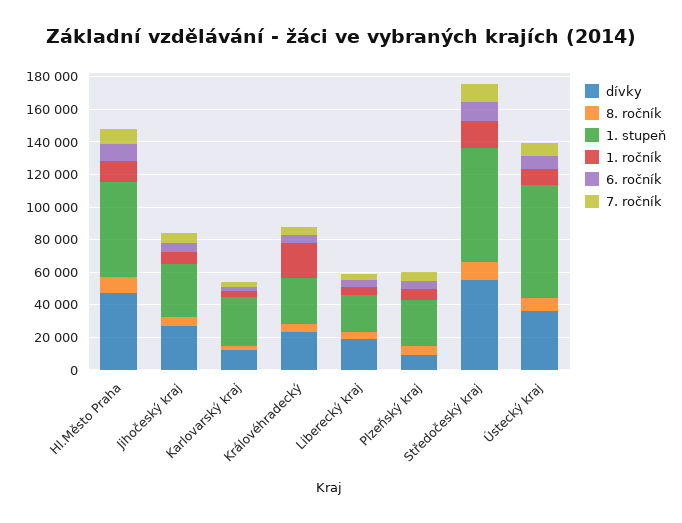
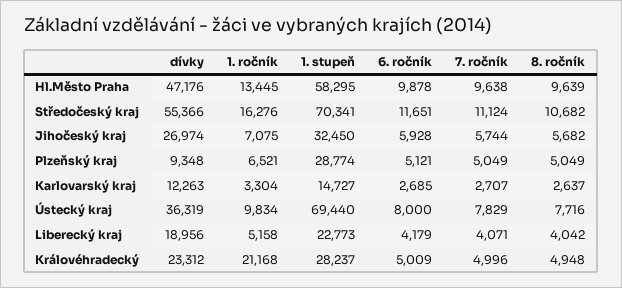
1. stupeň, Karlovarský kraj: 30000 -> 14727

